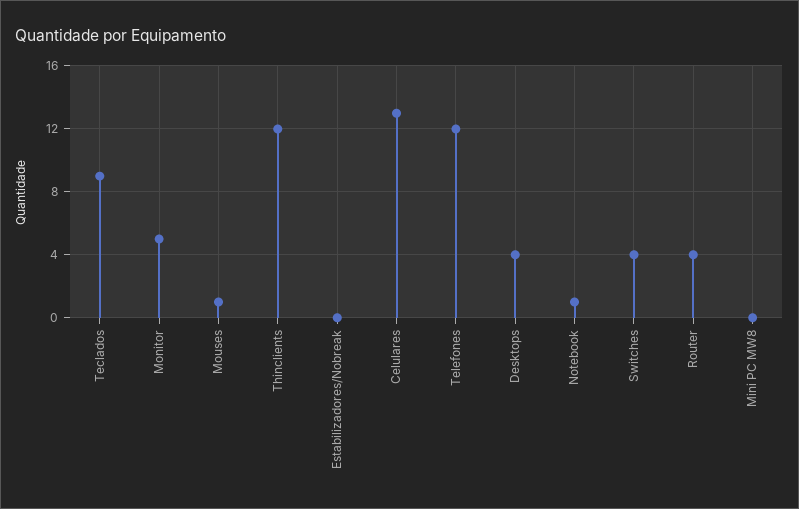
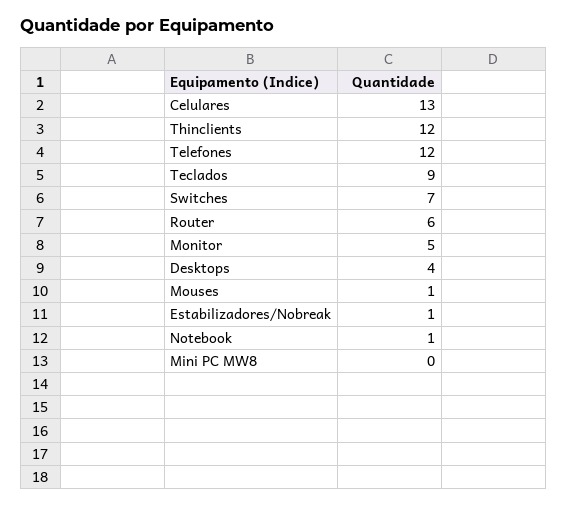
Estabilizadores/Nobreak: 0 -> 1
Switches: 4 -> 7
Router: 4 -> 6

